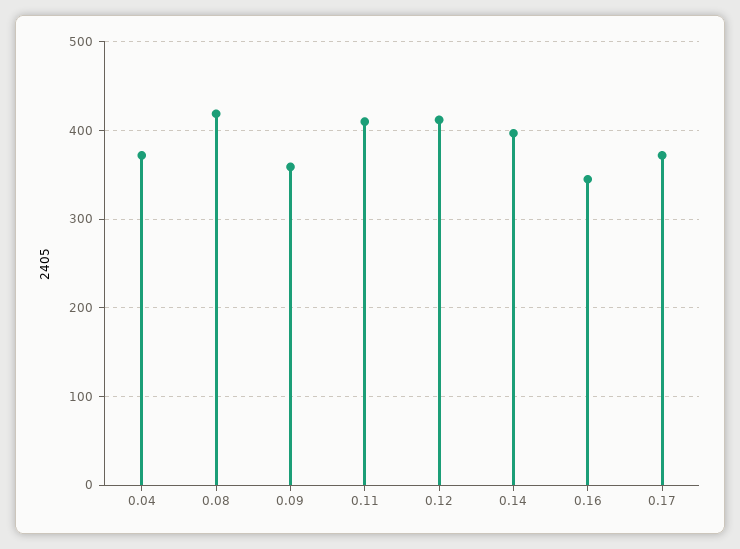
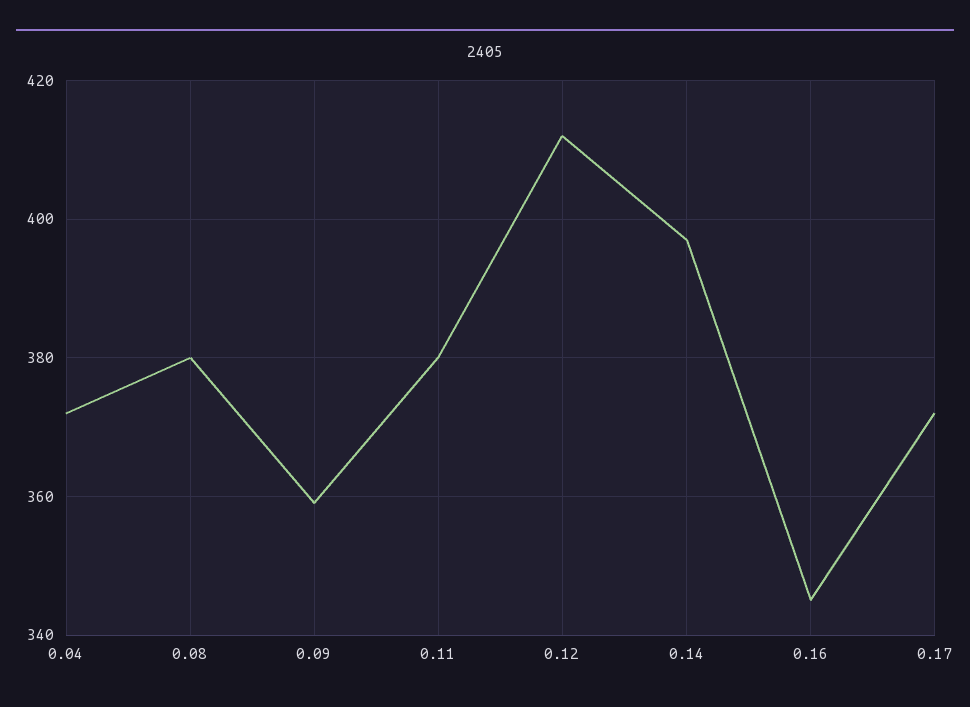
0.08: 420 -> 380
0.11: 410 -> 380

